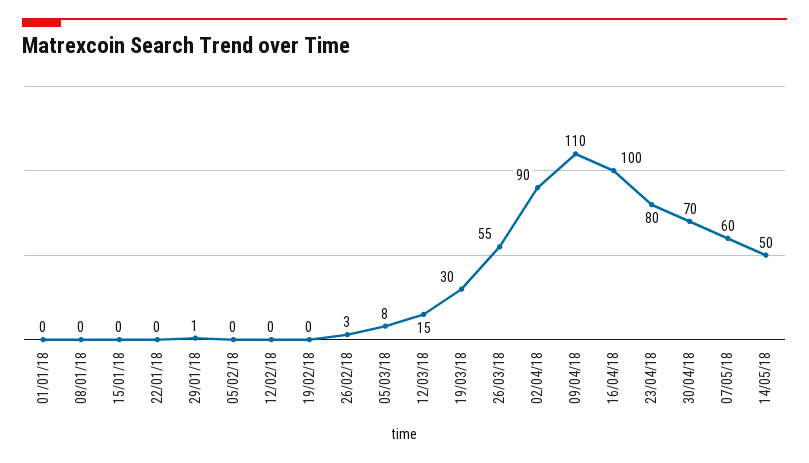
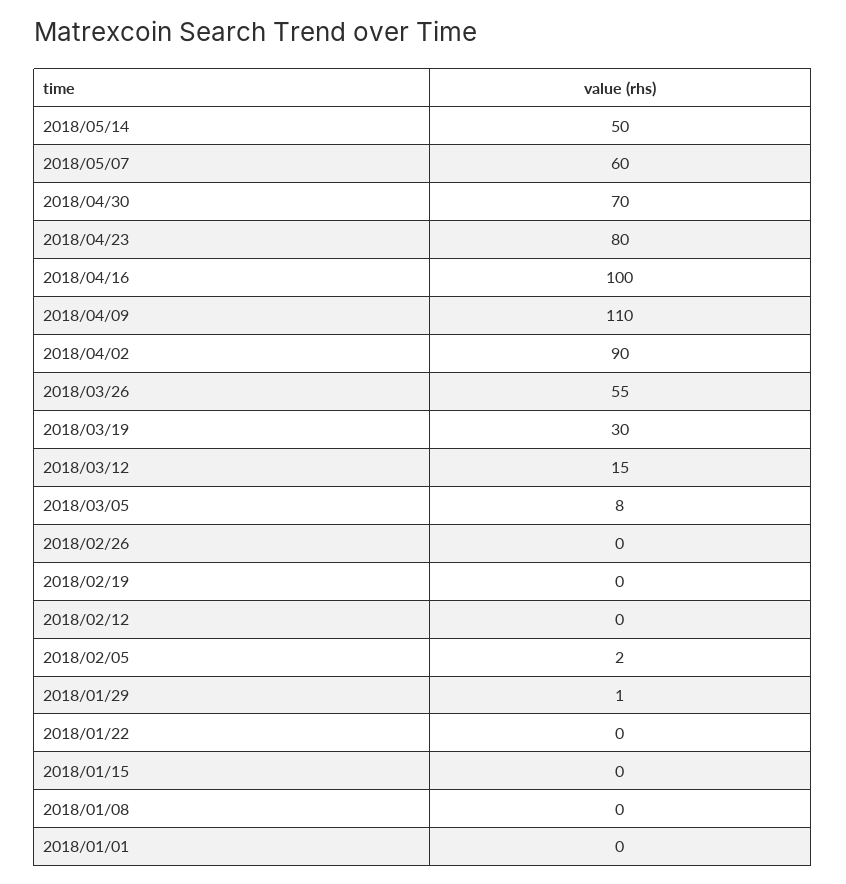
05/02/18: 0 -> 2
26/02/18: 3 -> 0

